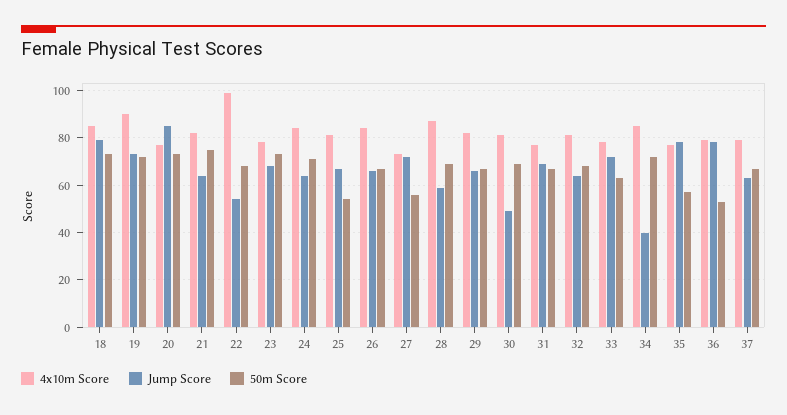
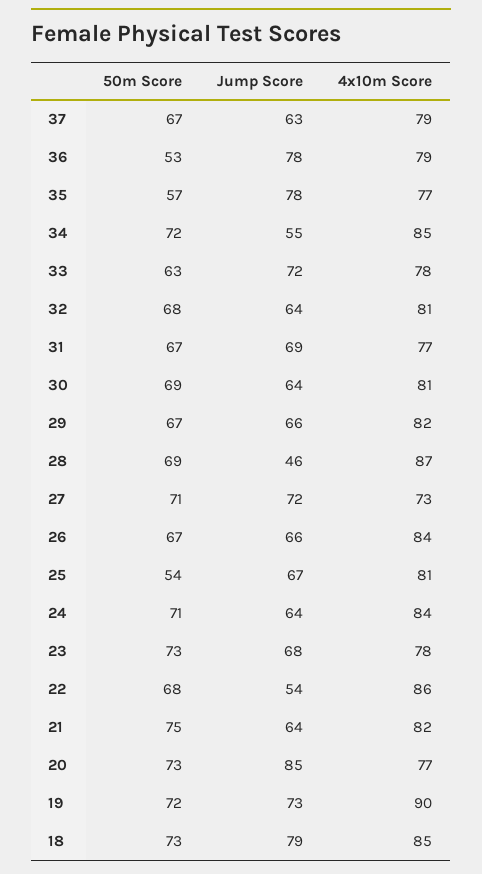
4x10m Score, 22: 100 -> 86
50m Score, 27: 55 -> 71
Jump Score, 28: 60 -> 46
Jump Score, 30: 50 -> 64
Jump Score, 34: 40 -> 55

